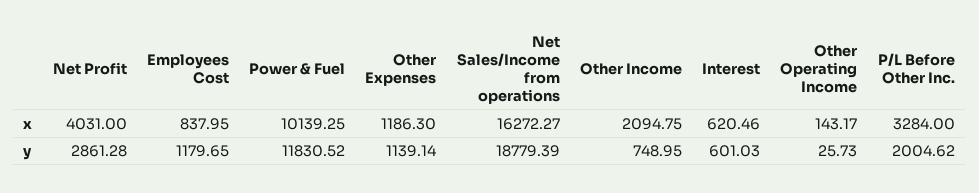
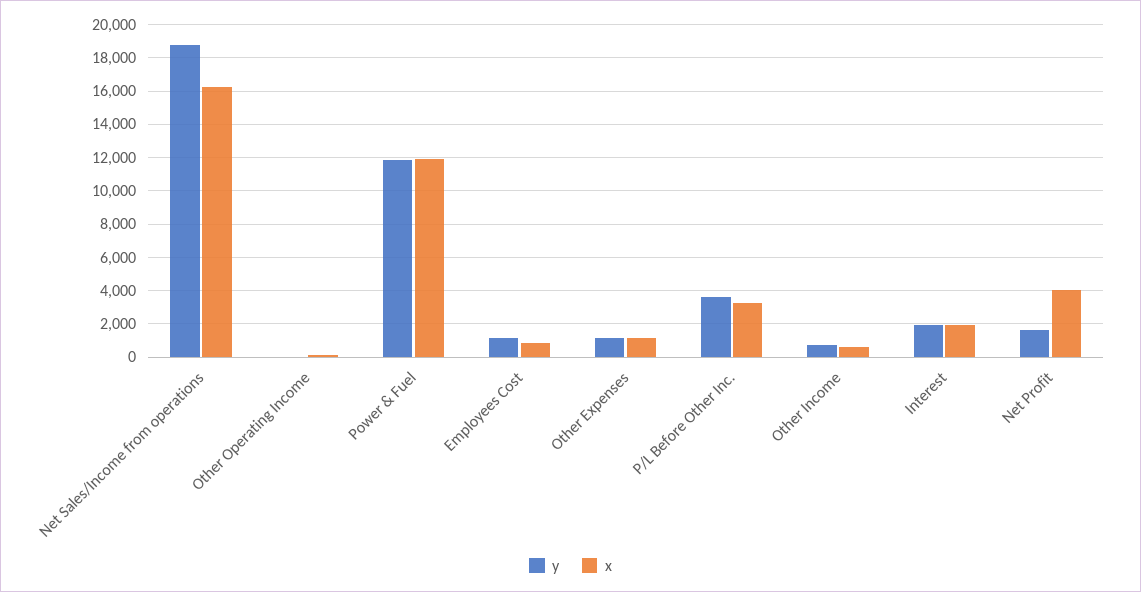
x, Power & Fuel: 10139.25 -> 12000
x, Other Income: 2094.75 -> 500
x, Interest: 620.46 -> 2000
y, Net Profit: 2861.28 -> 1500
y, Interest: 601.03 -> 2000
y, P/L Before Other Inc.: 2004.62 -> 3500

